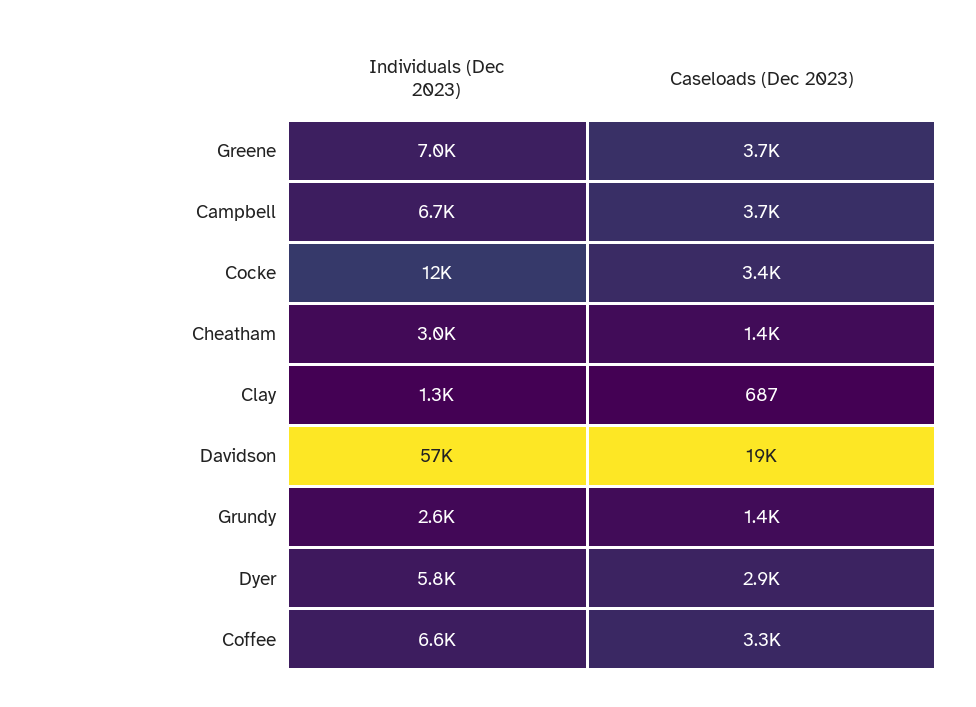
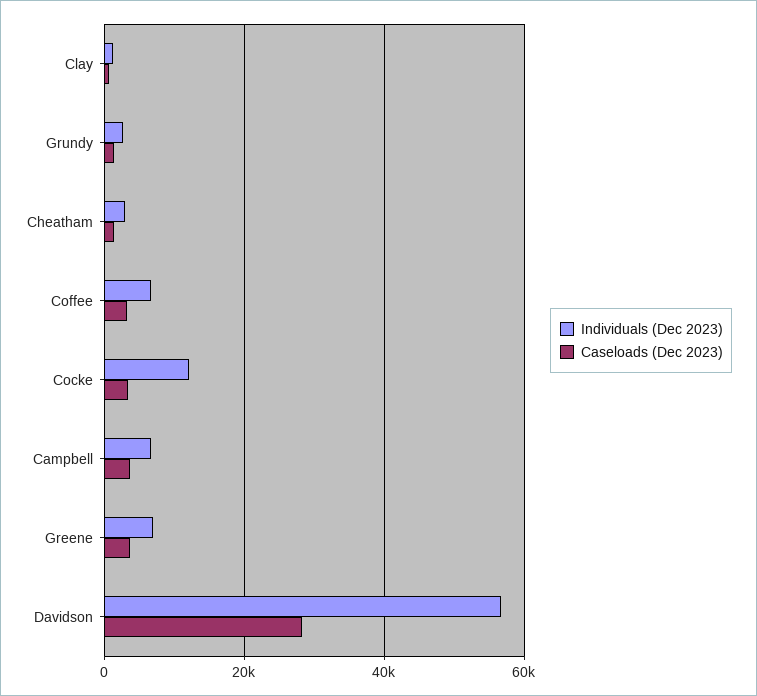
Caseloads (Dec 2023), Davidson: 19000 -> 28000
Individuals (Dec 2023), Dyer: 5800 -> none
Caseloads (Dec 2023), Dyer: 2900 -> none

